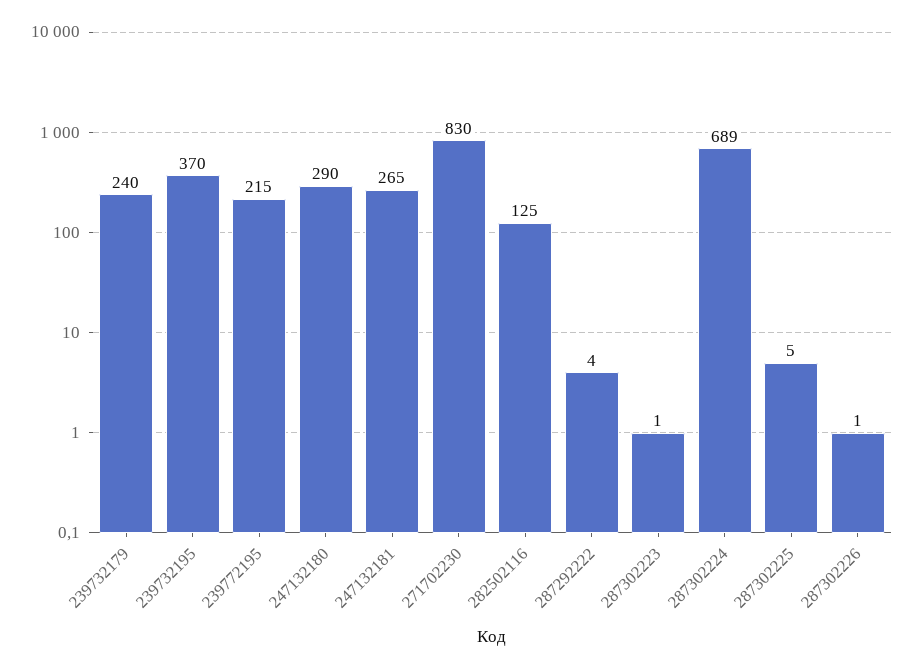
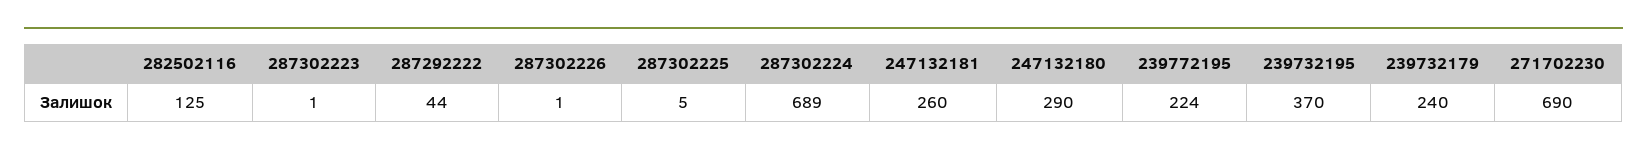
239772195: 215 -> 224
247132181: 265 -> 260
271702230: 830 -> 690
287292222: 4 -> 44

